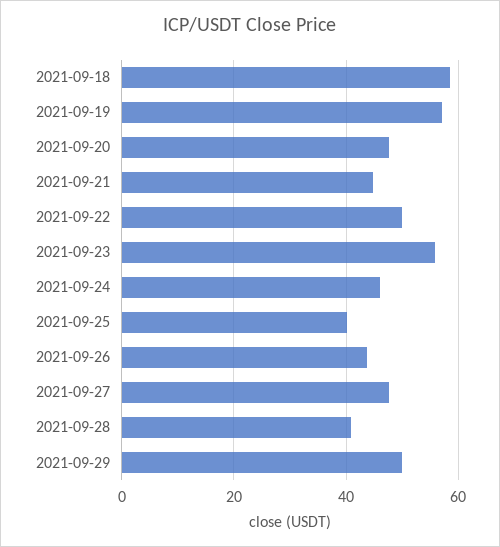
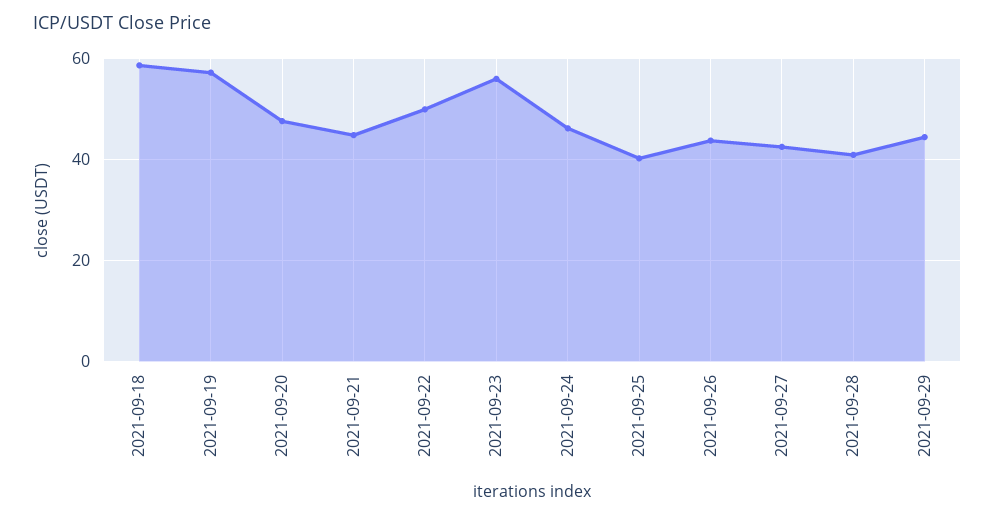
2021-09-27: 48 -> 42
2021-09-29: 50 -> 44

